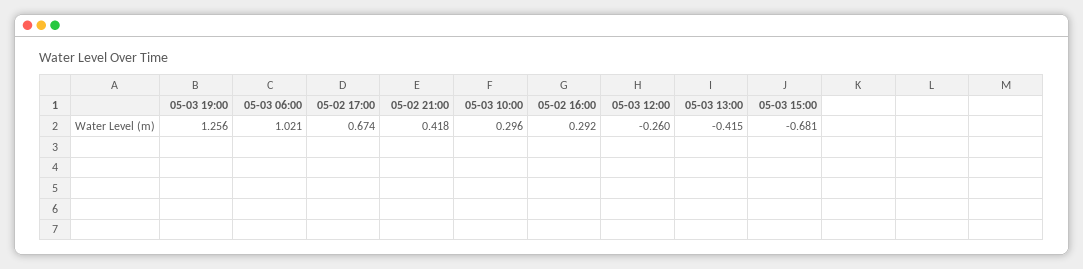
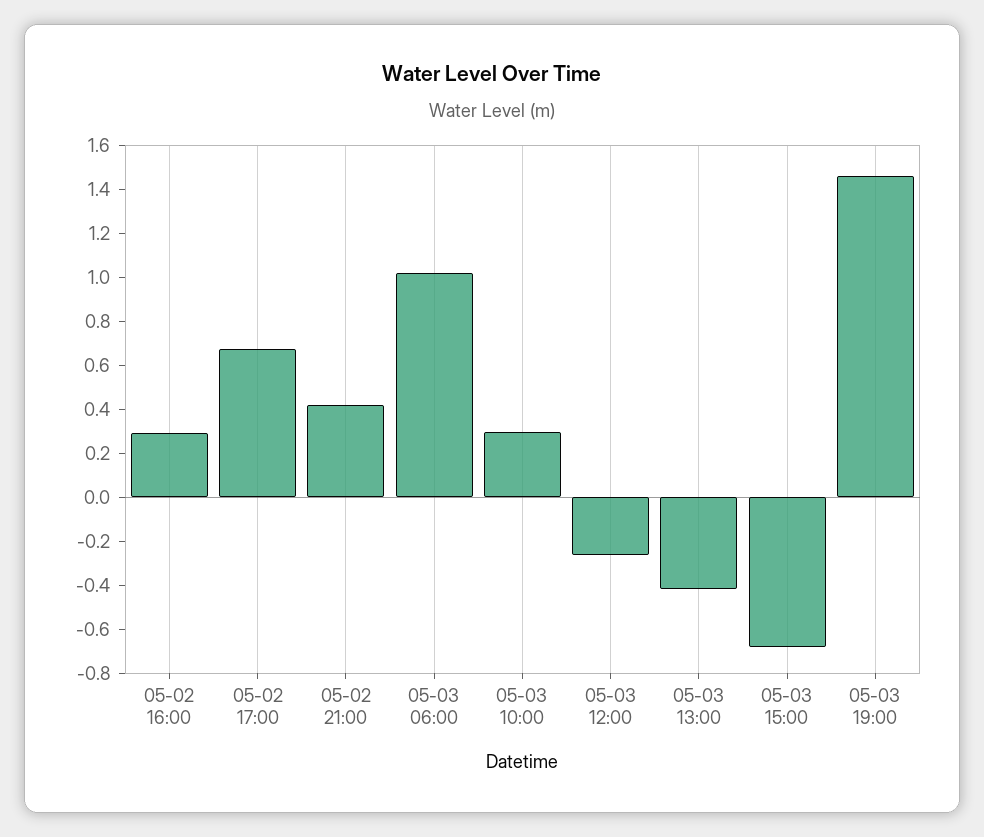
05-03 19:00: 1.256 -> 1.45

